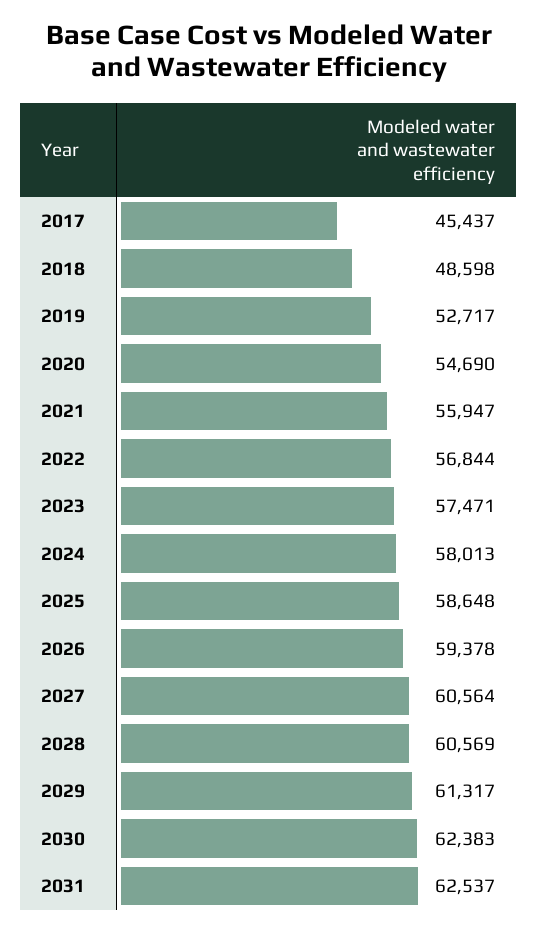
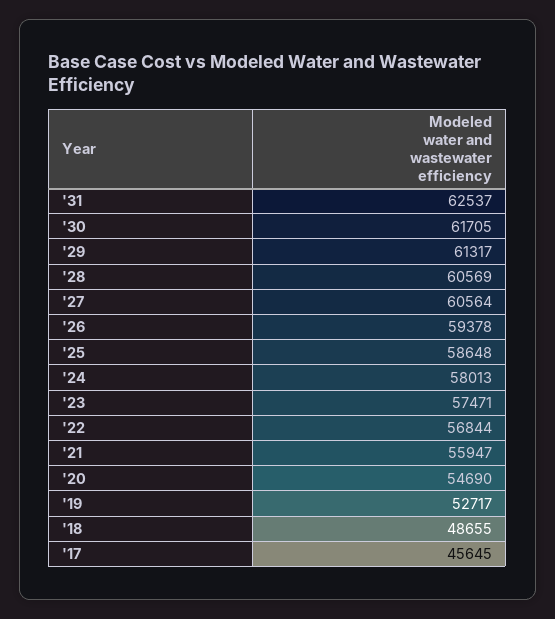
2017: 45437 -> 45645
2018: 48598 -> 48655
2030: 62383 -> 61705

